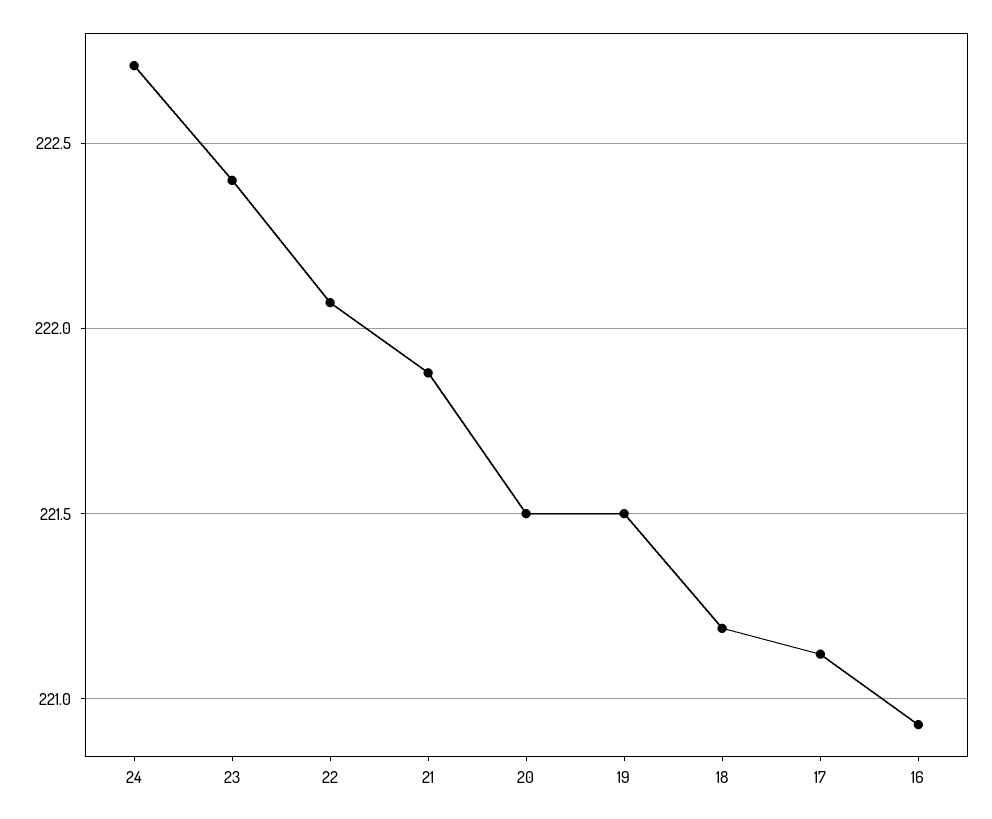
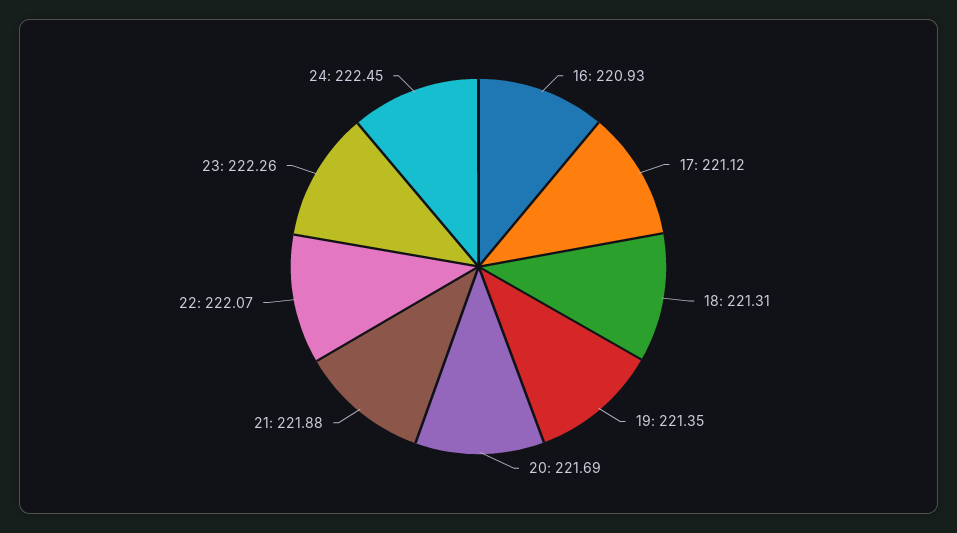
24: 222.7 -> 222.45
23: 222.4 -> 222.26
20: 221.5 -> 221.69
19: 221.5 -> 221.35
18: 221.2 -> 221.31

